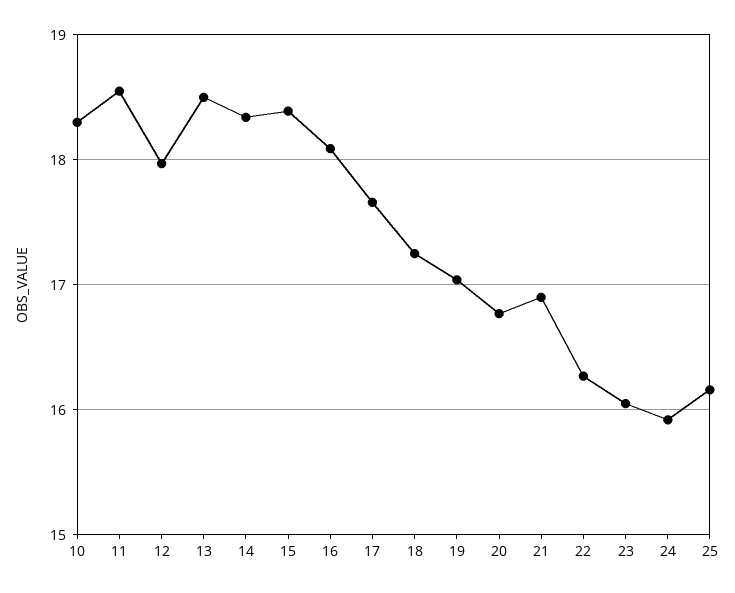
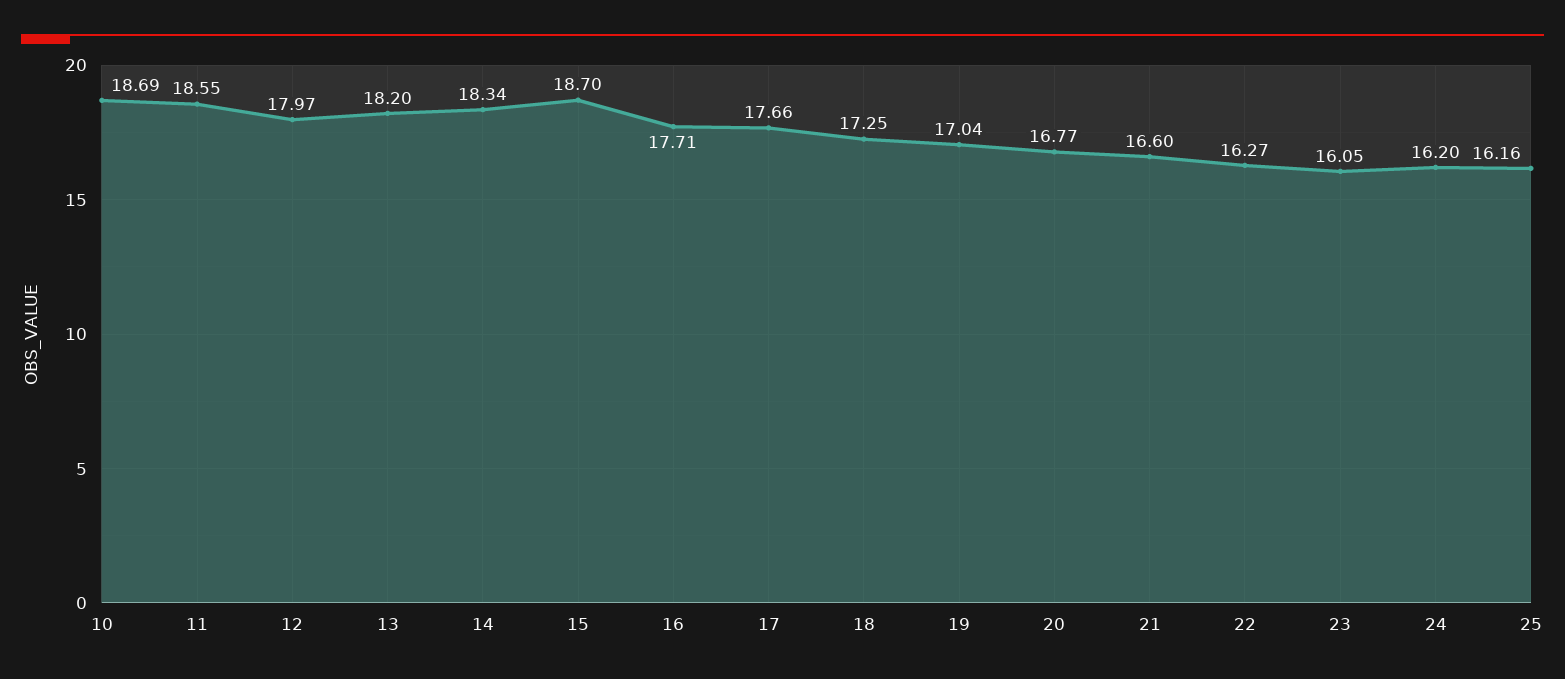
10: 18.3 -> 18.69
13: 18.5 -> 18.2
15: 18.4 -> 18.7
16: 18.1 -> 17.71
21: 16.9 -> 16.6
24: 15.9 -> 16.2

